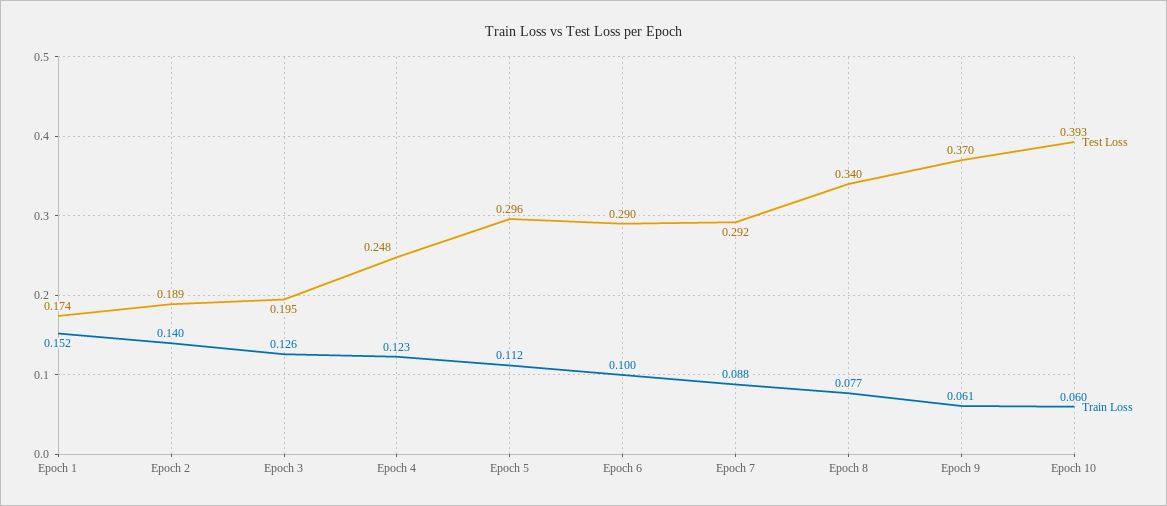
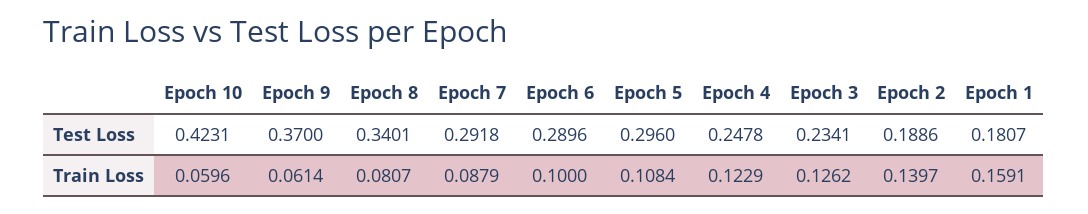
Test Loss, Epoch 1: 0.174 -> 0.1807
Train Loss, Epoch 1: 0.152 -> 0.1591
Test Loss, Epoch 3: 0.195 -> 0.2341
Train Loss, Epoch 5: 0.112 -> 0.1084
Train Loss, Epoch 8: 0.077 -> 0.0807
Test Loss, Epoch 10: 0.393 -> 0.4231

